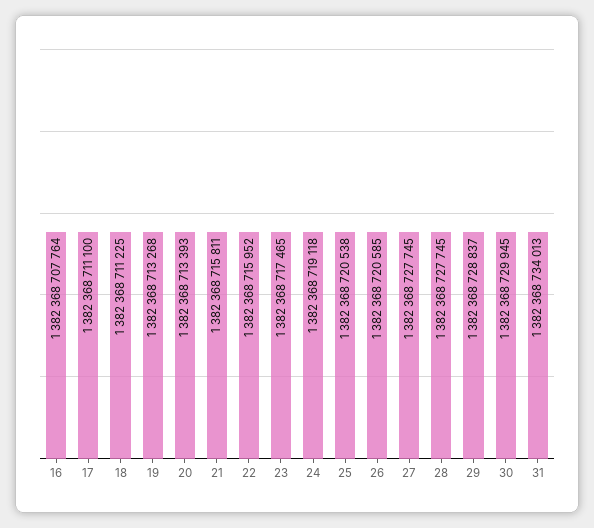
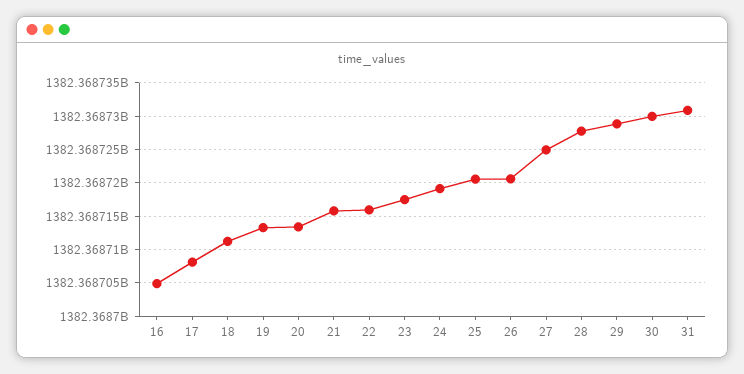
16: 1382368707764 -> 1382368705000
17: 1382368711100 -> 1382368708000
27: 1382368727745 -> 1382368725000
31: 1382368734013 -> 1382368731000

